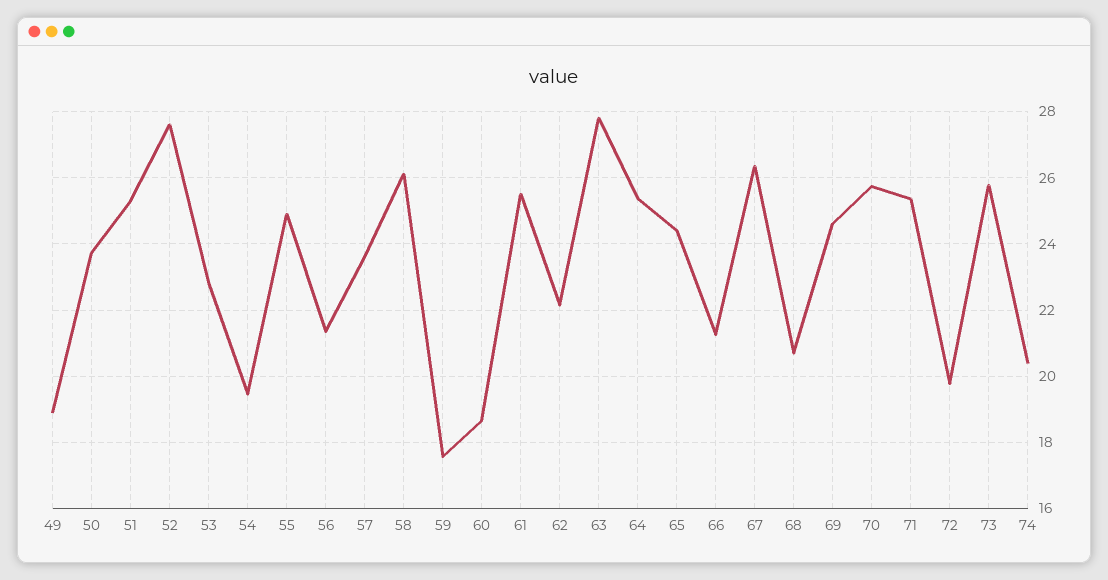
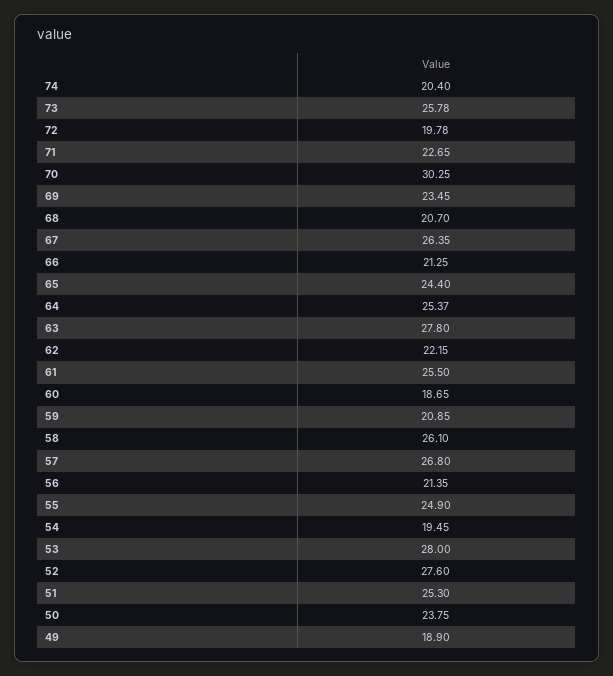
53: 22.8 -> 28
57: 23.6 -> 26.8
59: 17.6 -> 20.85
69: 24.6 -> 23.45
70: 25.8 -> 30.25
71: 25.4 -> 22.65

